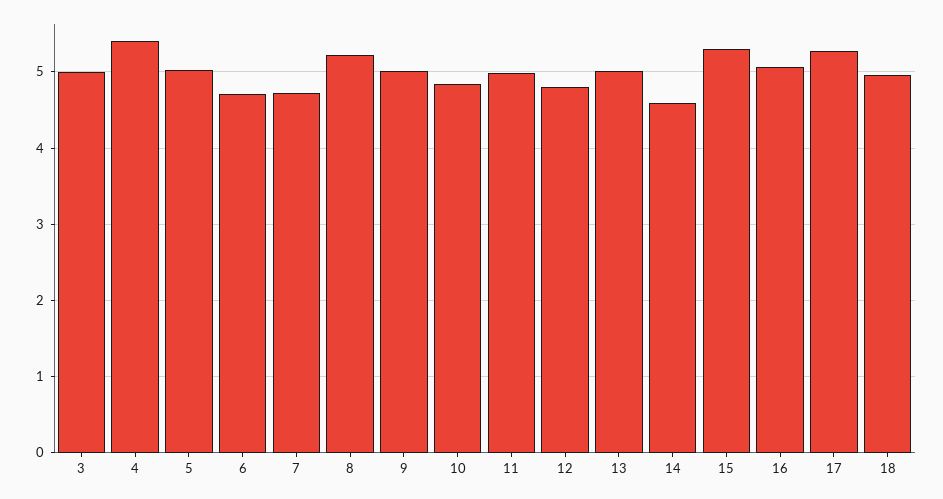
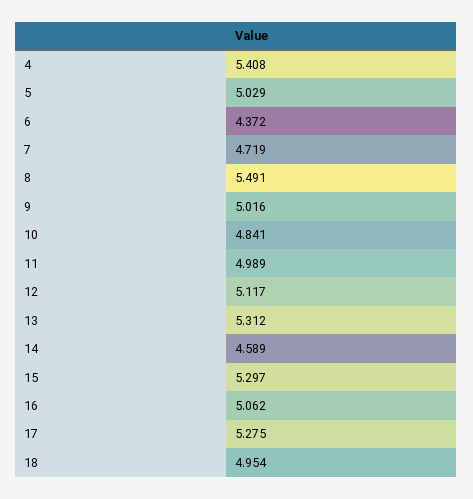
3: 5 -> none
6: 4.7 -> 4.372
8: 5.2 -> 5.491
12: 4.8 -> 5.117
13: 5 -> 5.312

